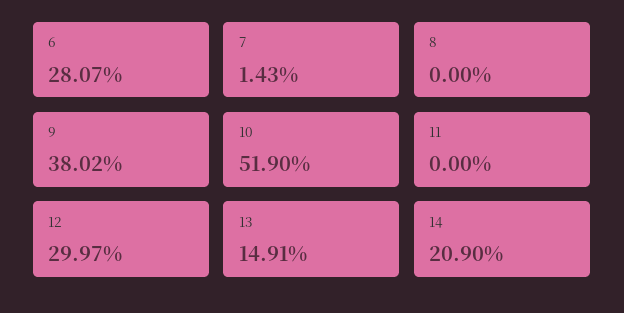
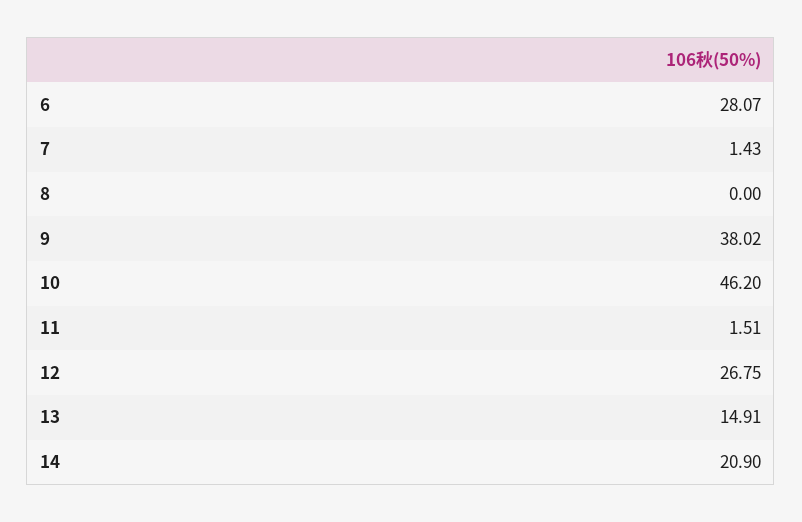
10: 51.9 -> 46.2
11: 0 -> 1.51
12: 29.97 -> 26.75

